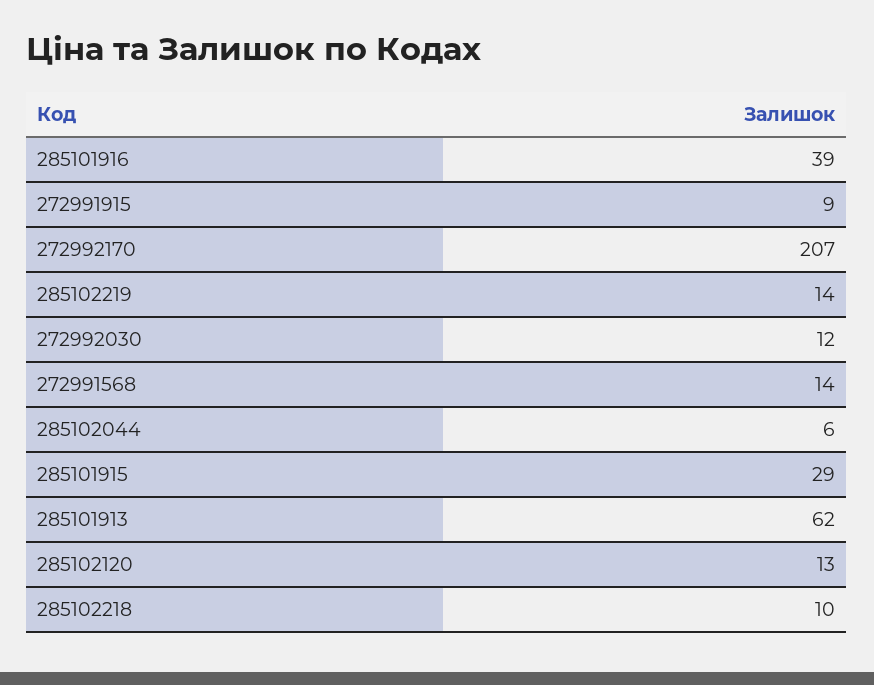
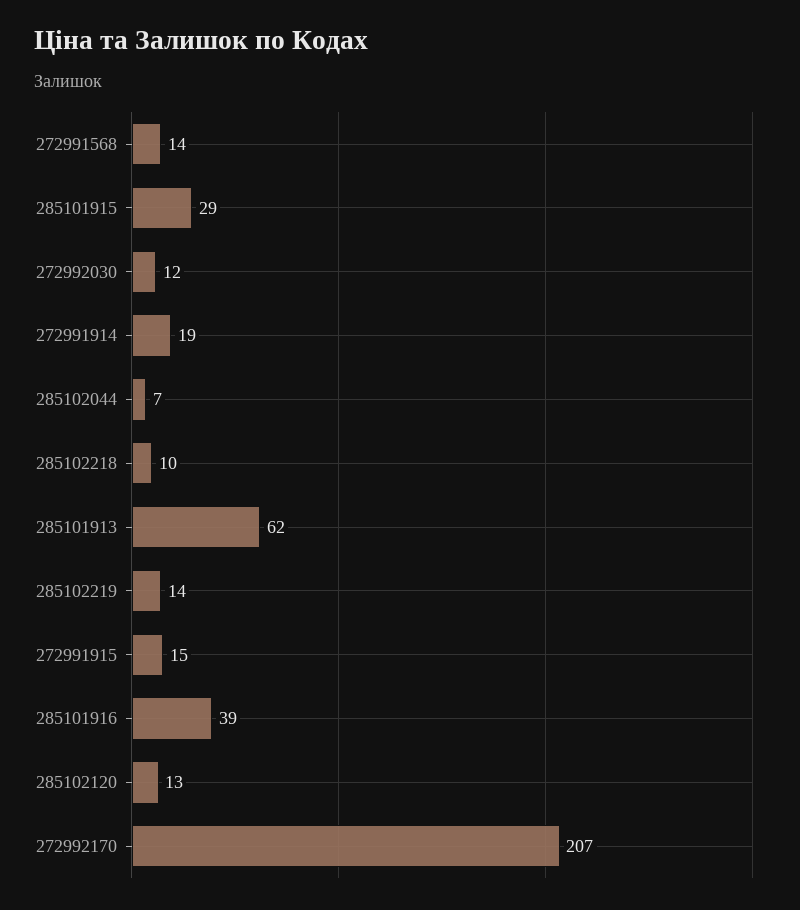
272991915: 9 -> 15
285102044: 6 -> 7
272991914: none -> 19

